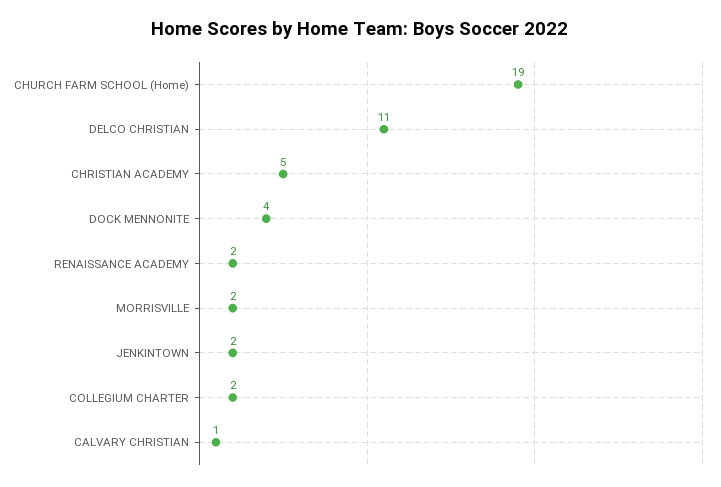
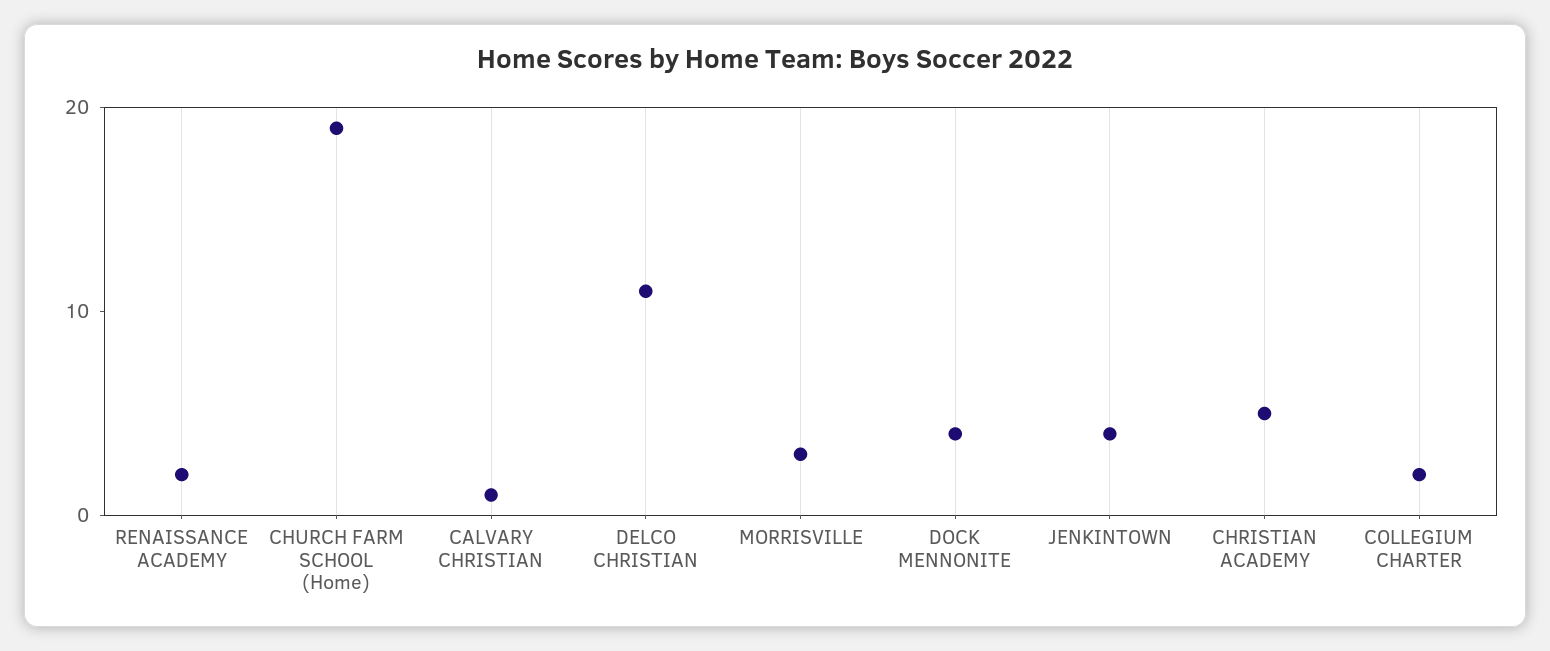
MORRISVILLE: 2 -> 3
JENKINTOWN: 2 -> 4

